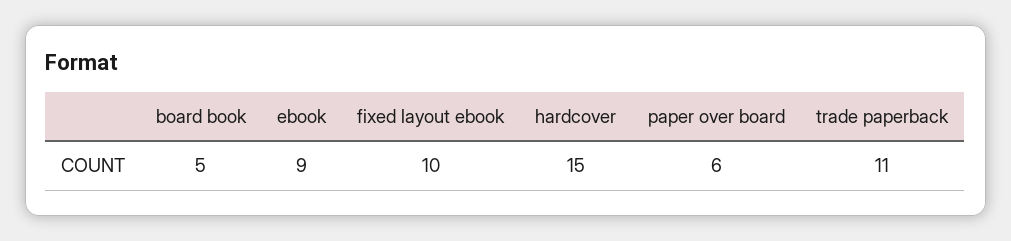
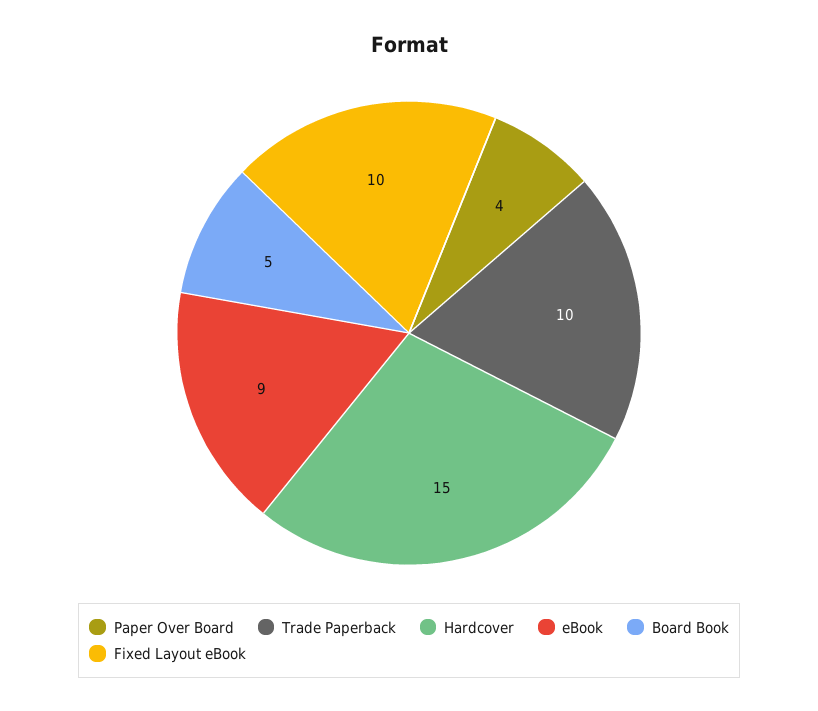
paper over board: 6 -> 4
trade paperback: 11 -> 10

